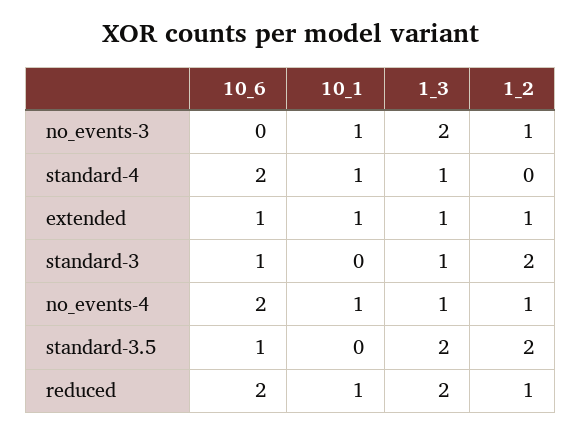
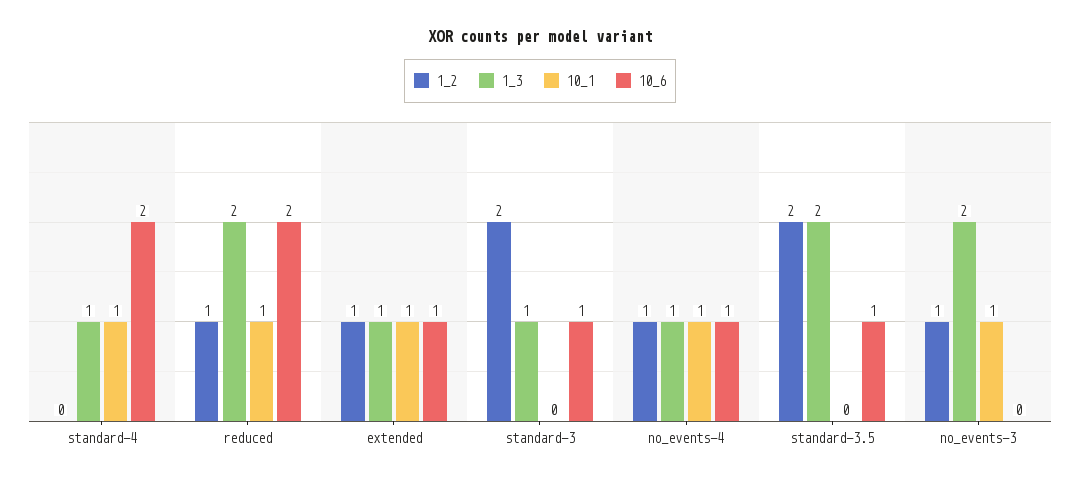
10_6, no_events-4: 2 -> 1

